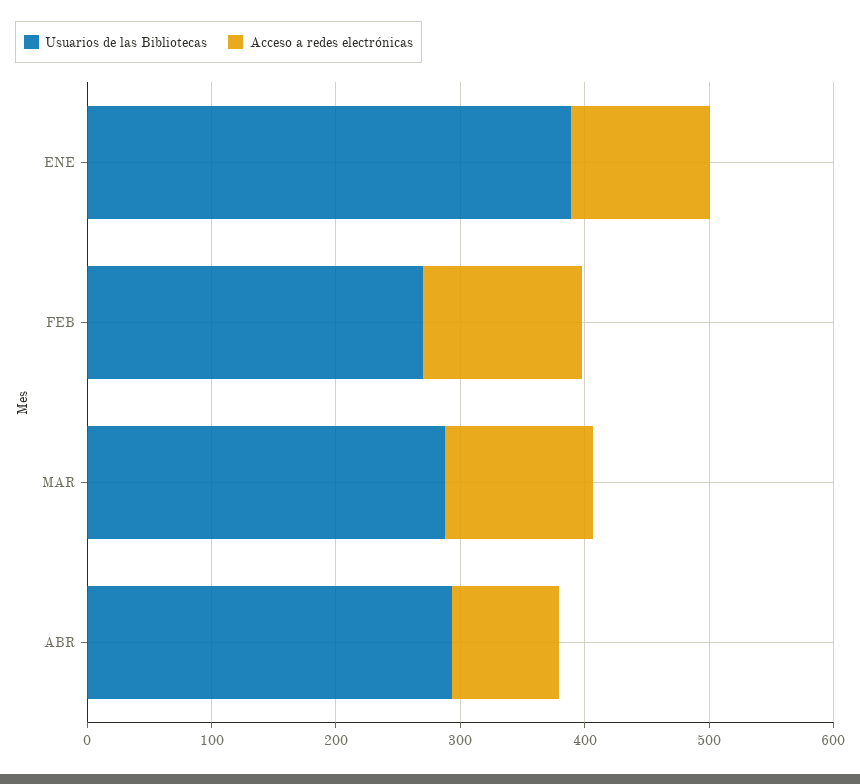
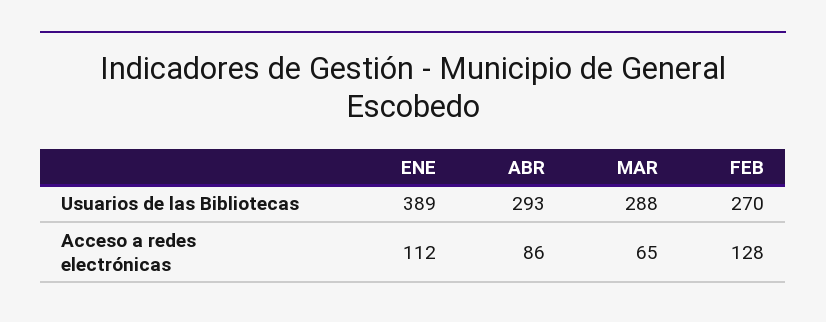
Acceso a redes electrónicas, MAR: 120 -> 65

